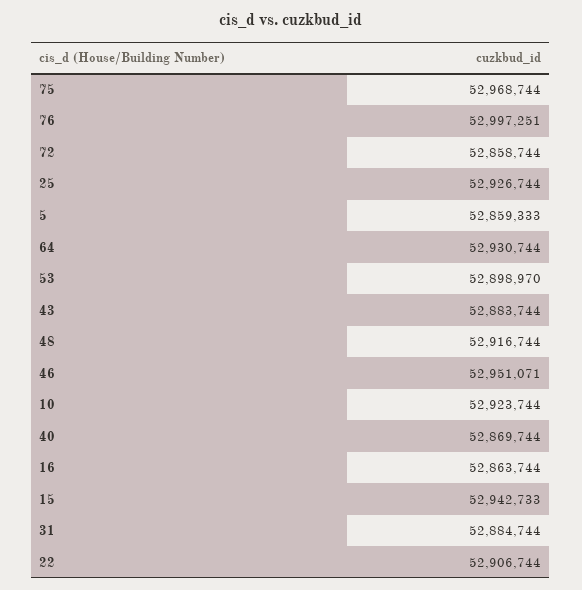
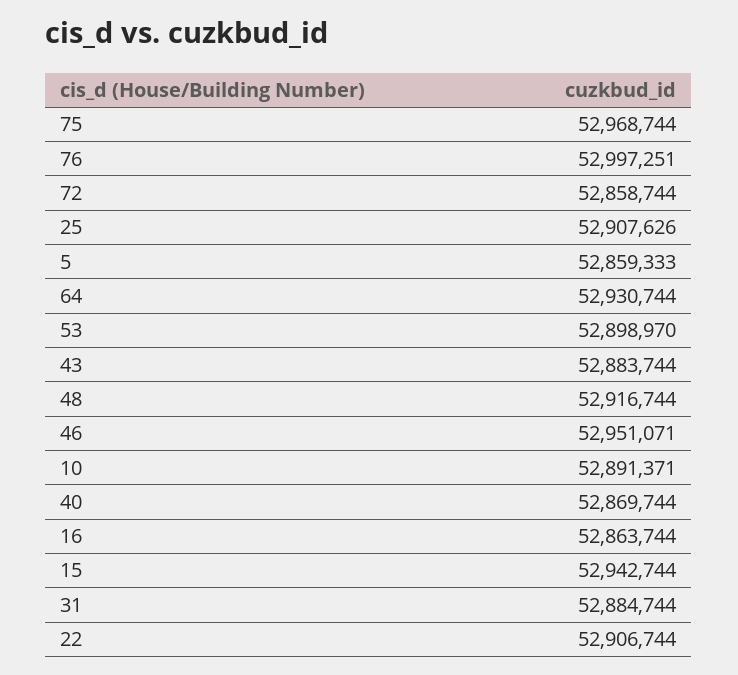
25: 52926744 -> 52907626
10: 52923744 -> 52891371
15: 52942733 -> 52942744

